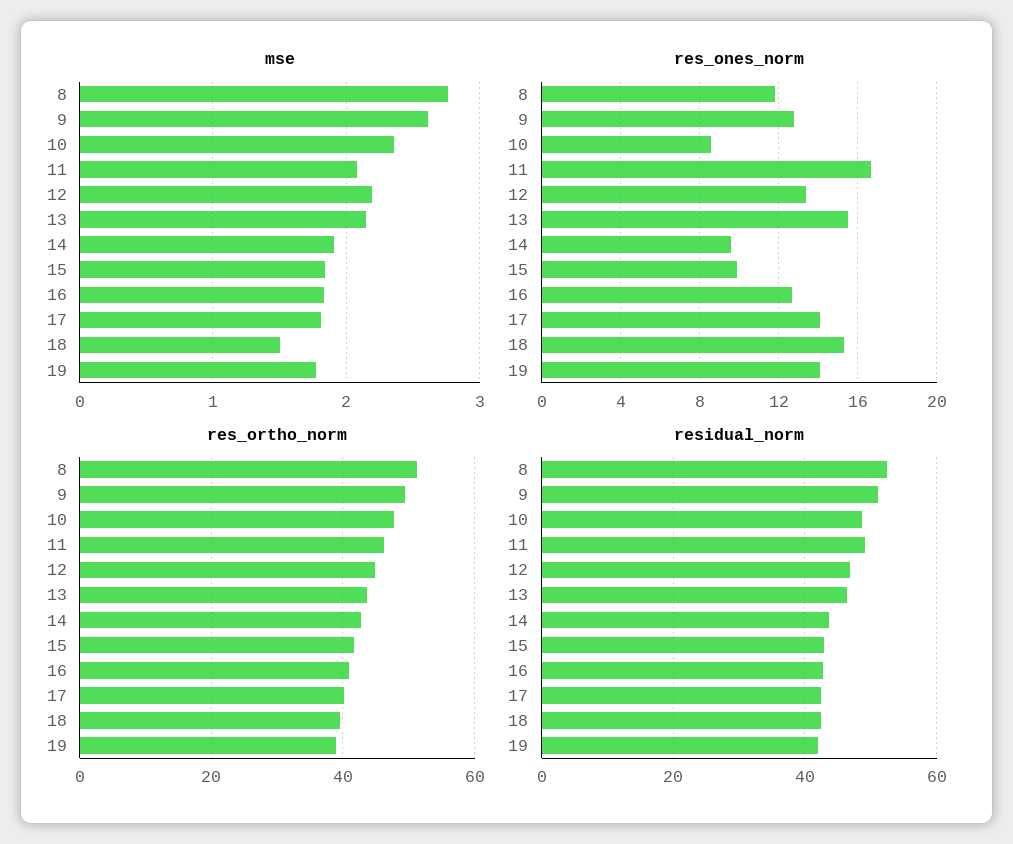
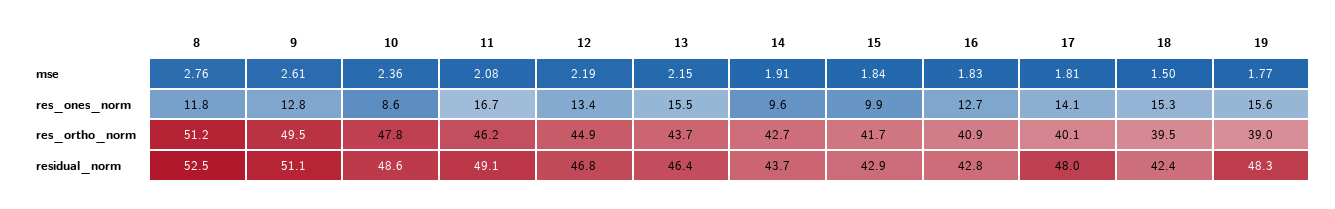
res_ones_norm, 19: 14 -> 15.6
residual_norm, 17: 42 -> 48
residual_norm, 19: 42 -> 48.3

